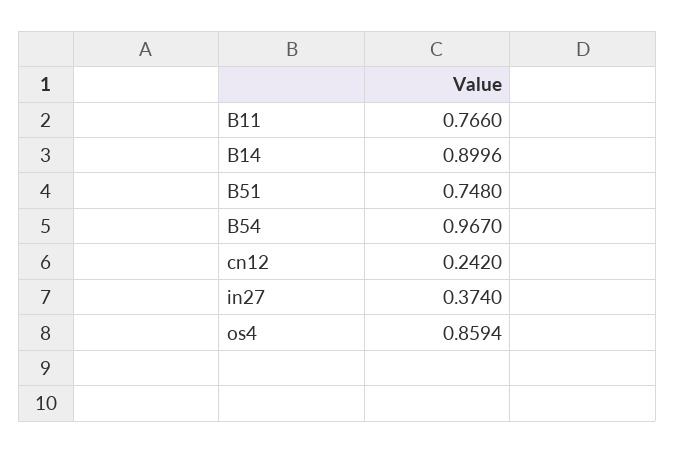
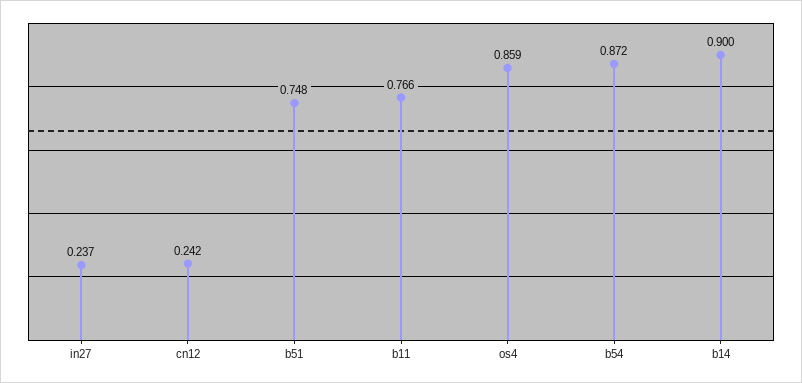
B54: 0.967 -> 0.872
in27: 0.374 -> 0.237

